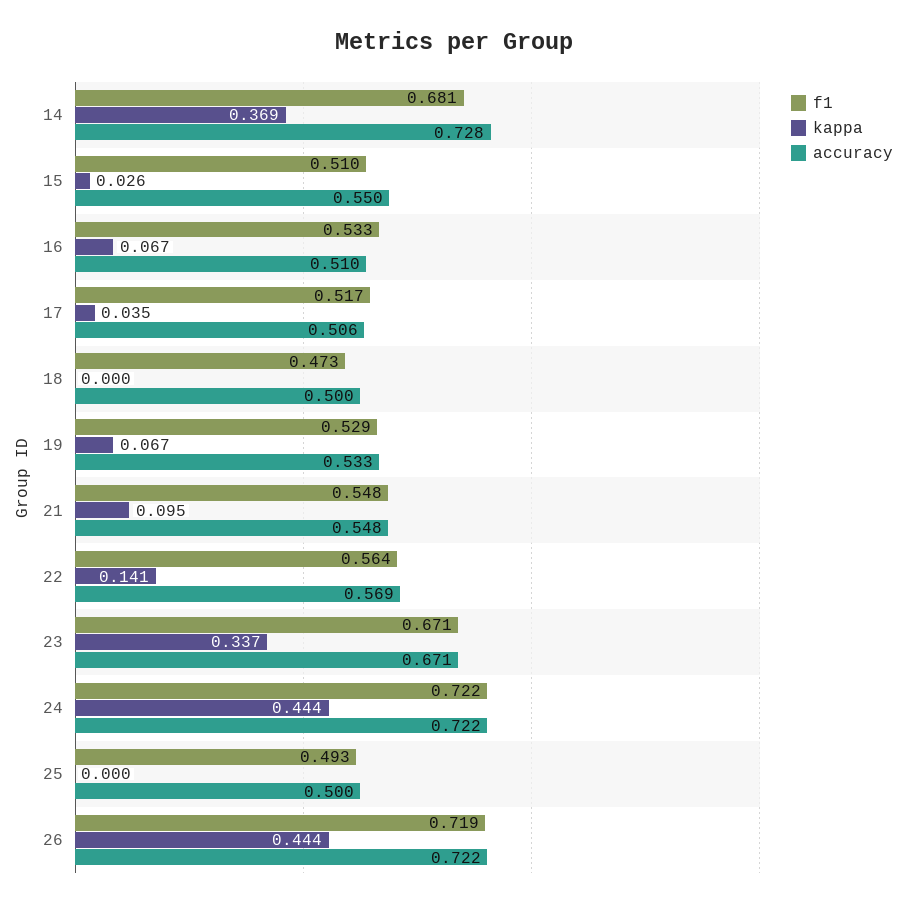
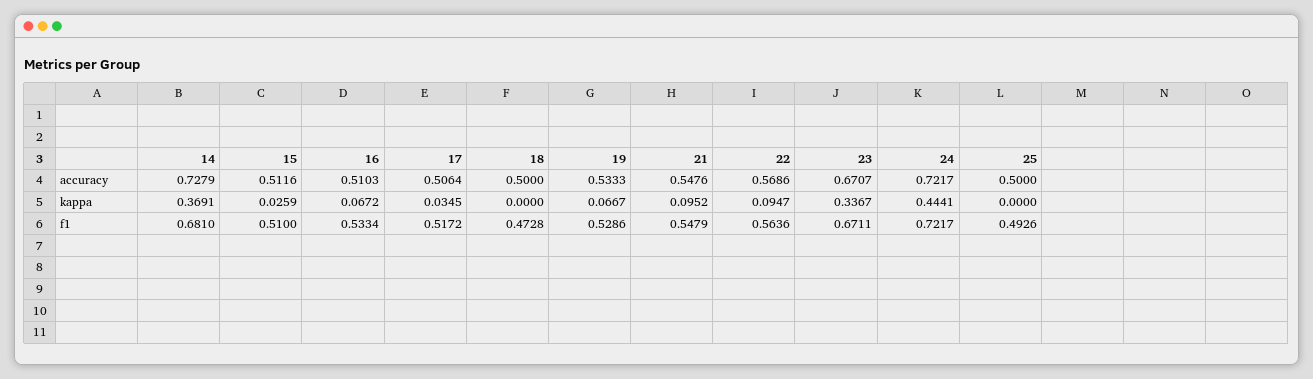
accuracy, 15: 0.55 -> 0.5116
kappa, 22: 0.141 -> 0.0947
f1, 26: 0.719 -> none
kappa, 26: 0.444 -> none
accuracy, 26: 0.722 -> none

